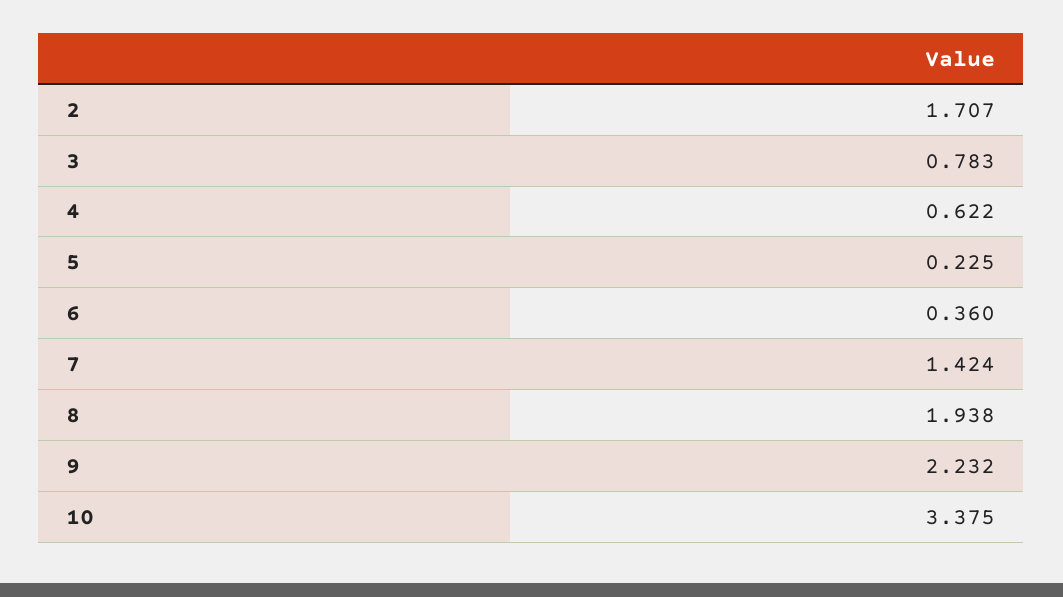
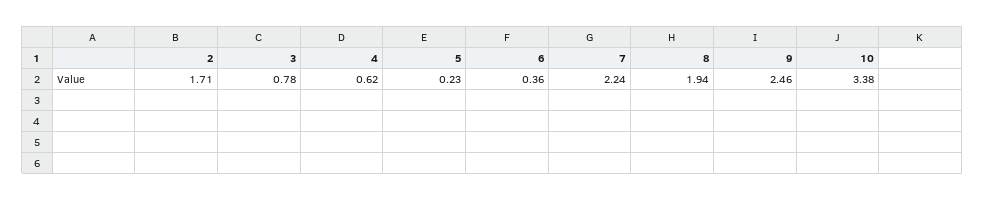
7: 1.424 -> 2.24
9: 2.232 -> 2.46

